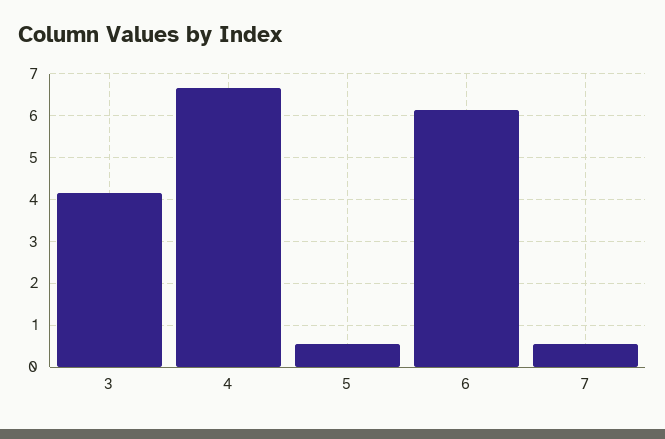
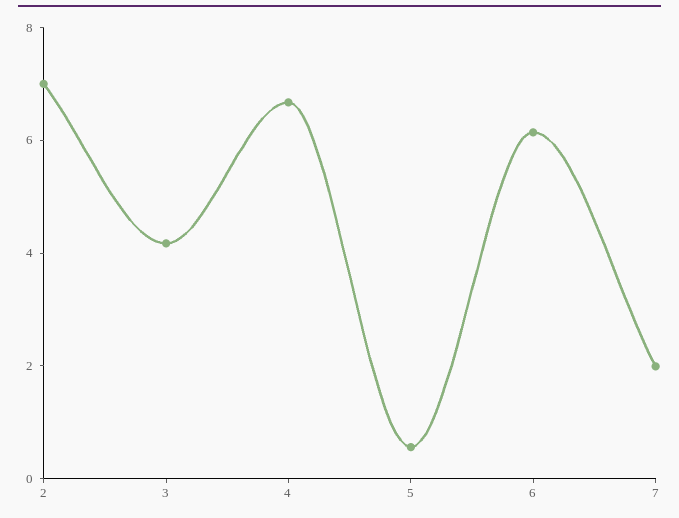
7: 0.6 -> 2
2: none -> 7

